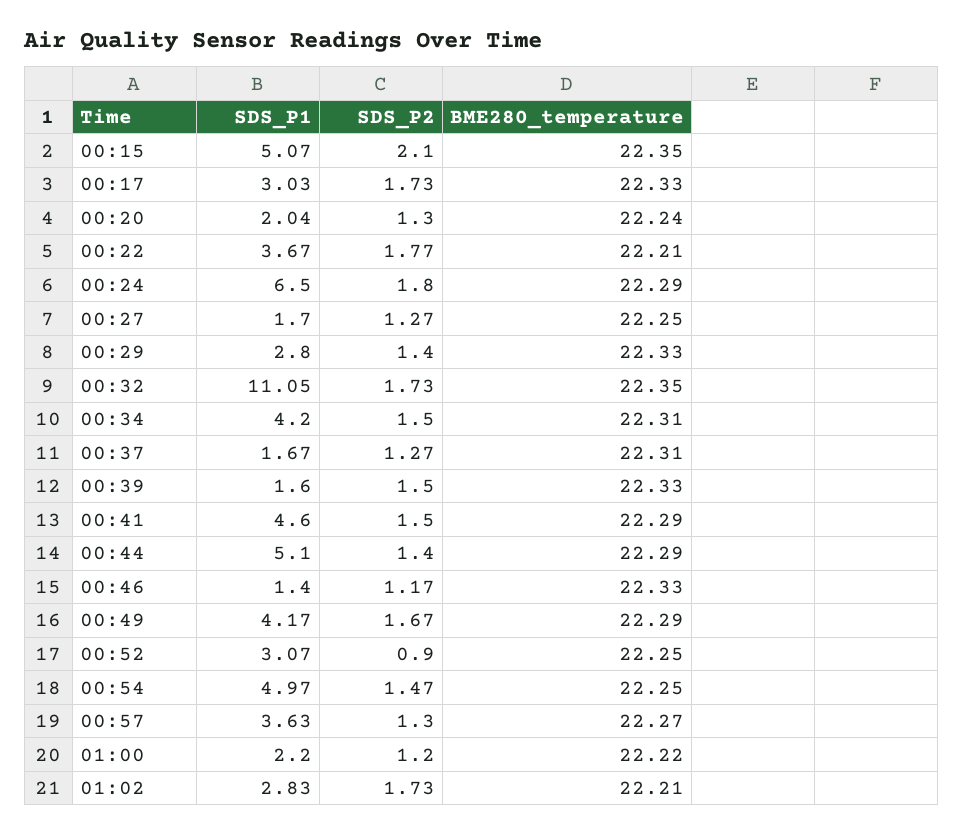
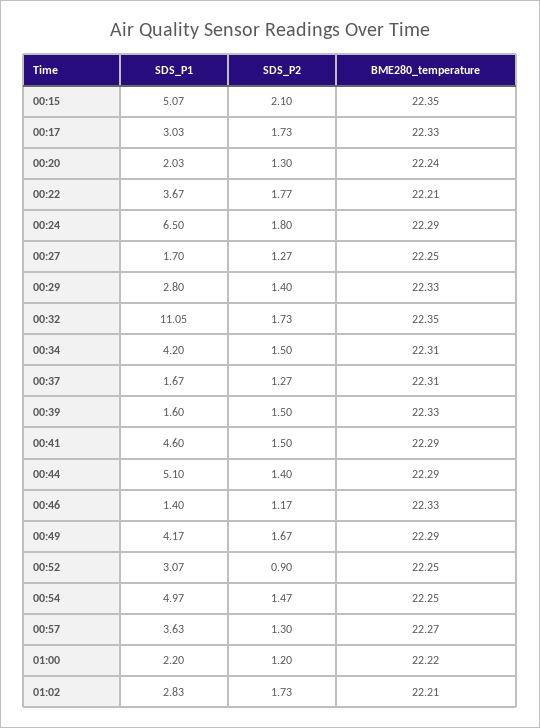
SDS_P1, 00:20: 2.04 -> 2.03

